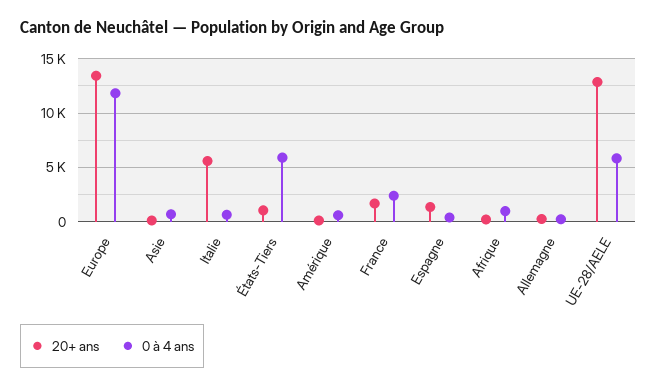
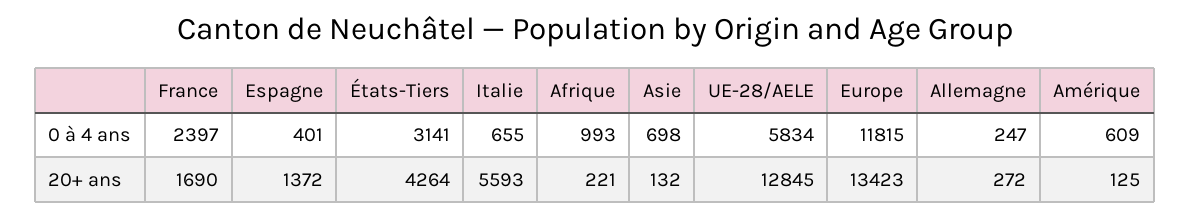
20+ ans, États-Tiers: 1000 -> 4264
0 à 4 ans, États-Tiers: 6000 -> 3141

